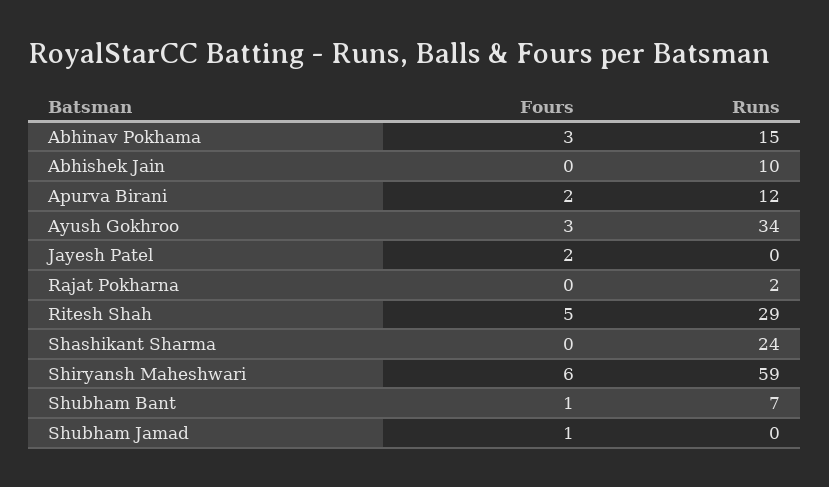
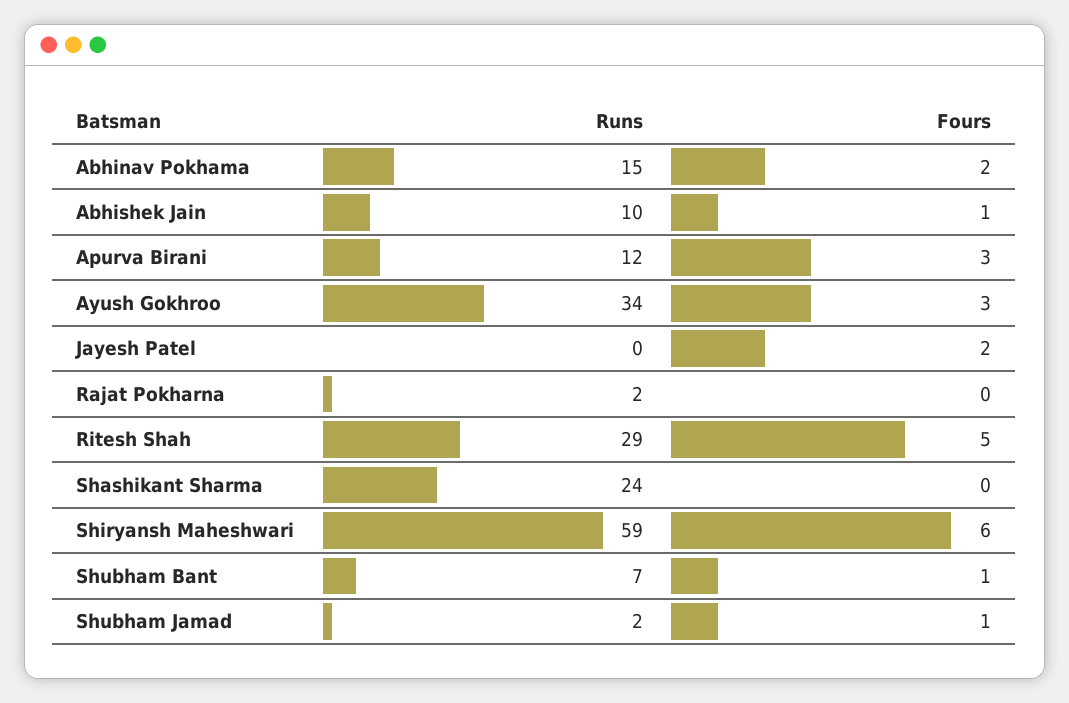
Fours, Abhinav Pokhama: 3 -> 2
Fours, Abhishek Jain: 0 -> 1
Fours, Apurva Birani: 2 -> 3
Runs, Shubham Jamad: 0 -> 2

